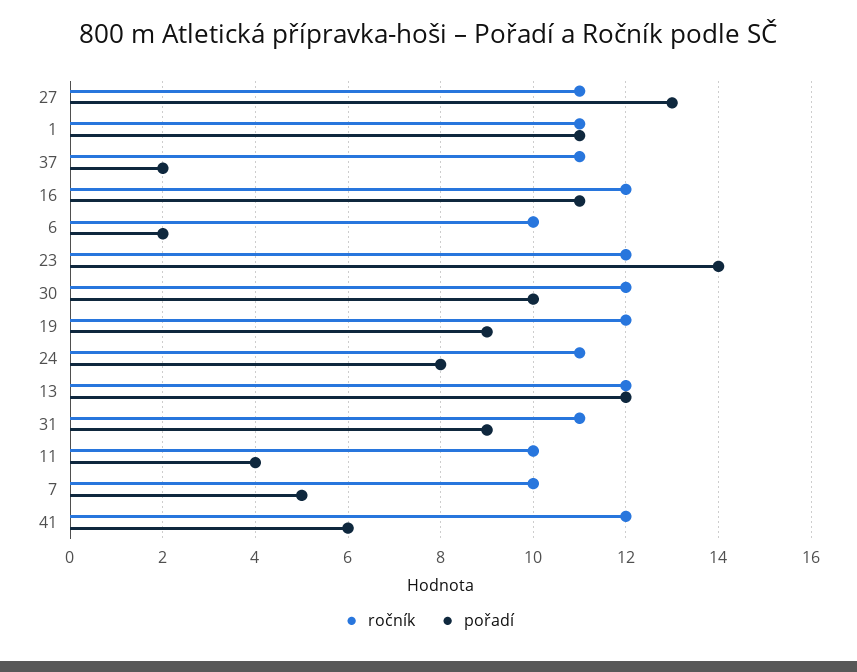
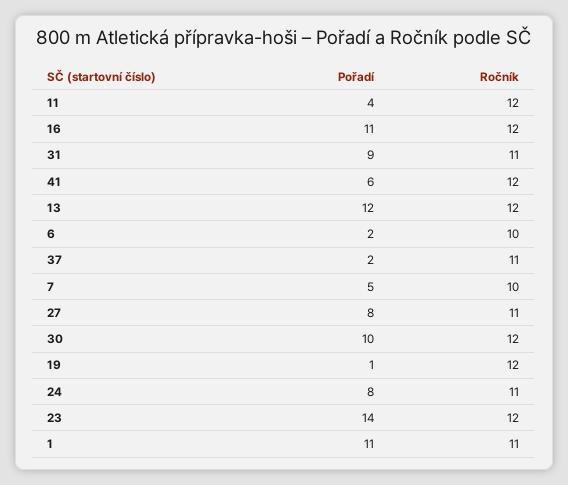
pořadí, 27: 13 -> 8
pořadí, 19: 9 -> 1
ročník, 11: 10 -> 12

